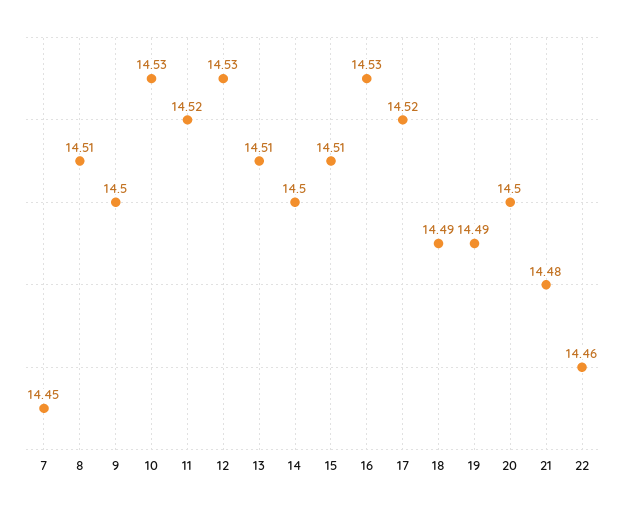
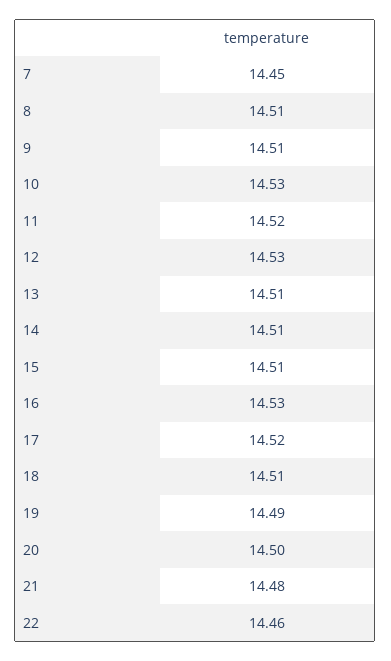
9: 14.5 -> 14.51
14: 14.5 -> 14.51
18: 14.49 -> 14.51

